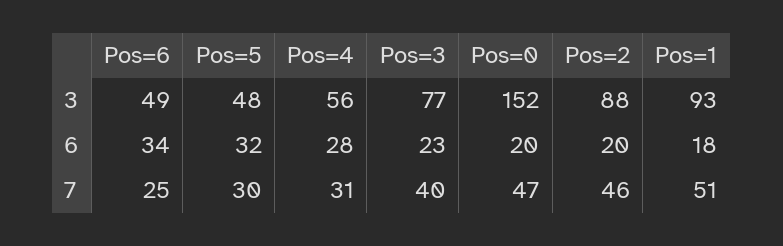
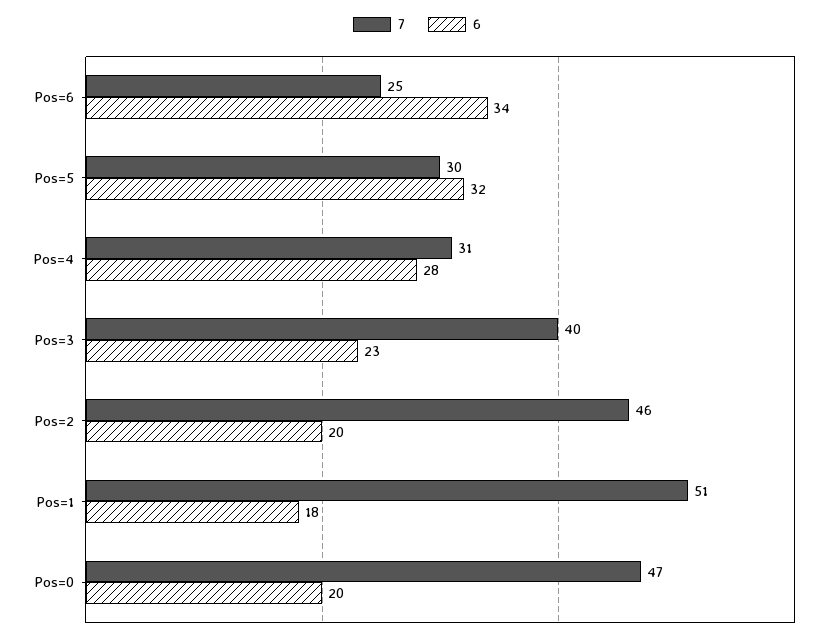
3, Pos=6: 49 -> none
3, Pos=5: 48 -> none
3, Pos=4: 56 -> none
3, Pos=3: 77 -> none
3, Pos=0: 152 -> none
3, Pos=2: 88 -> none
3, Pos=1: 93 -> none

